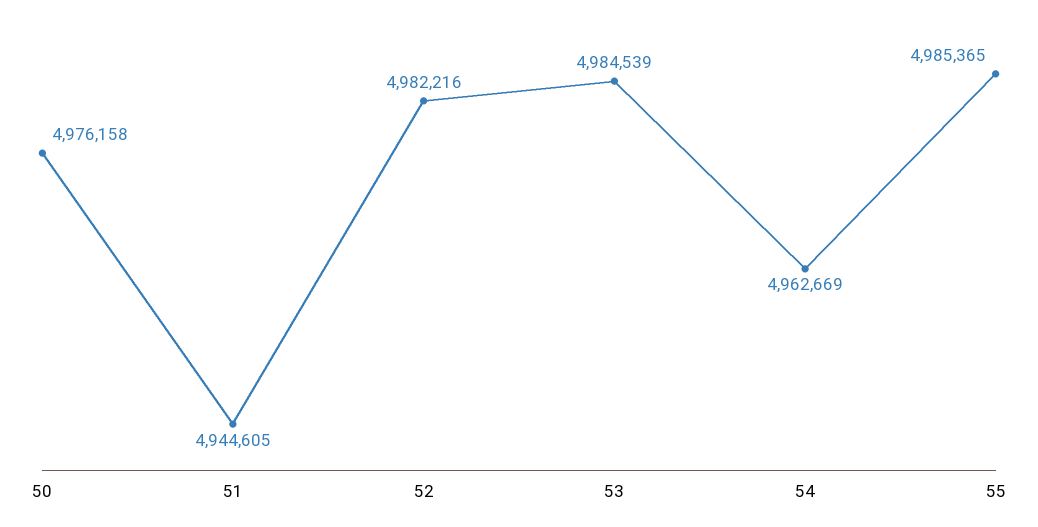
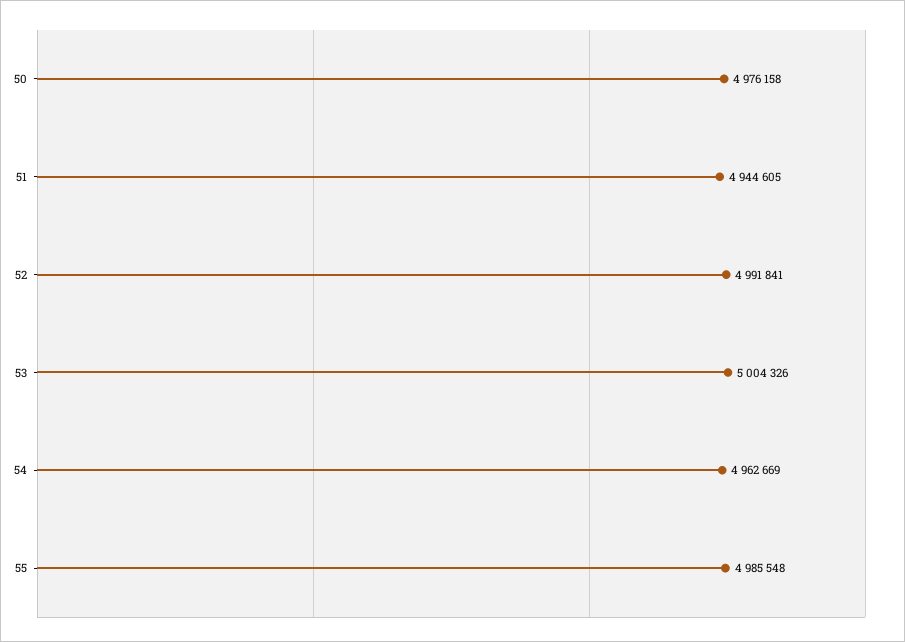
52: 4982216 -> 4991841
53: 4984539 -> 5004326
55: 4985365 -> 4985548

